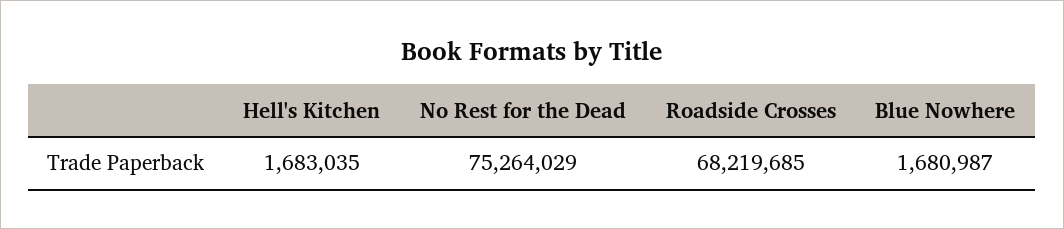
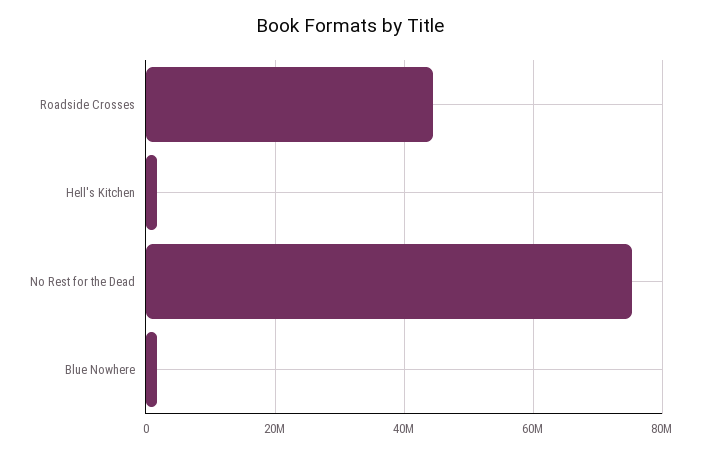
Roadside Crosses: 68219685 -> 44000000

